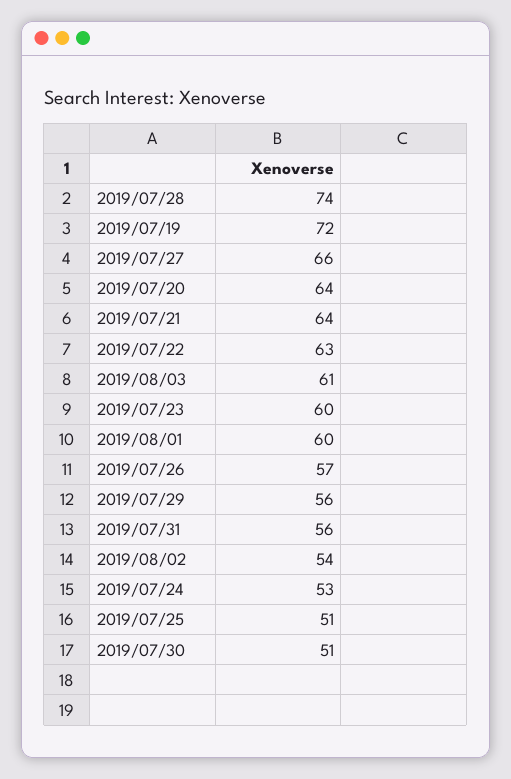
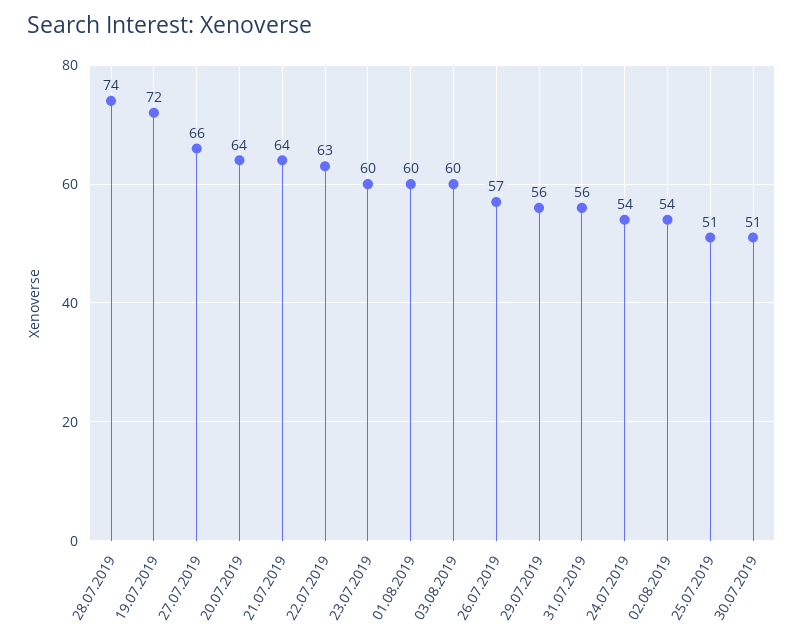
2019/08/03: 61 -> 60
2019/07/24: 53 -> 54

